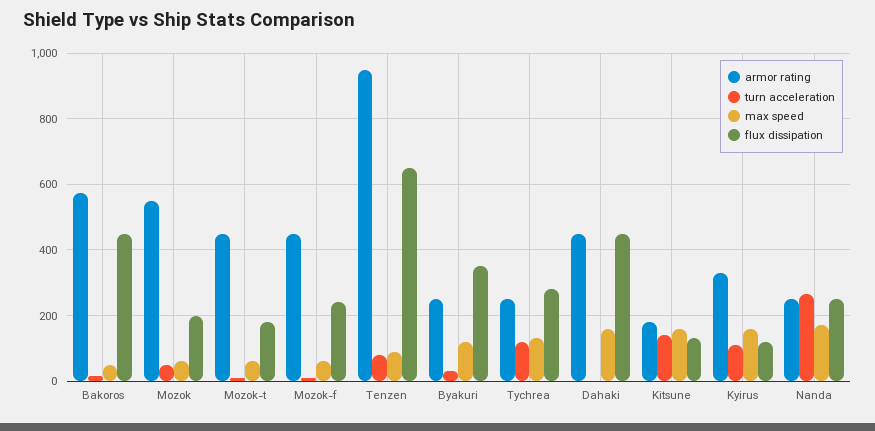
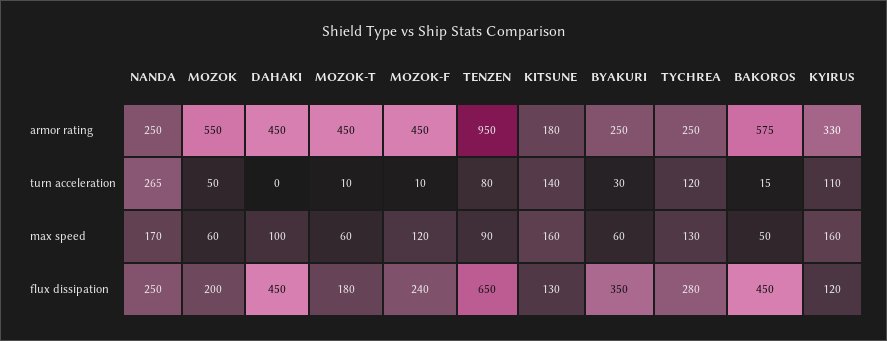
max speed, Mozok-f: 60 -> 120
max speed, Byakuri: 120 -> 60
max speed, Dahaki: 160 -> 100

